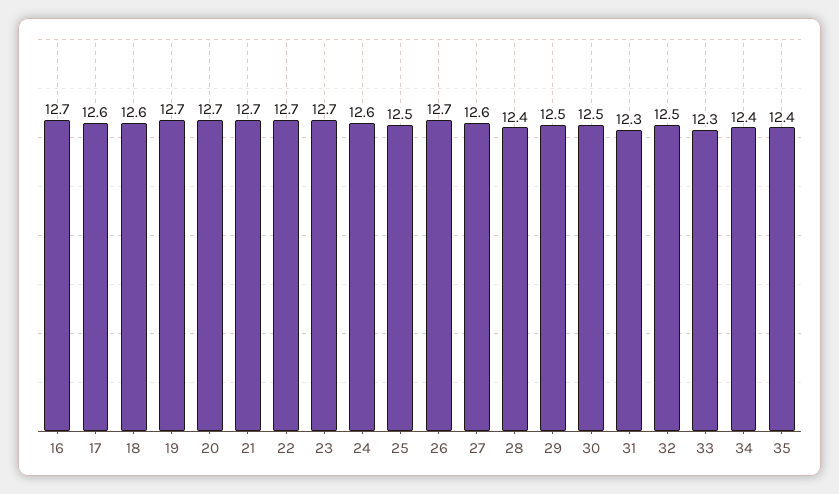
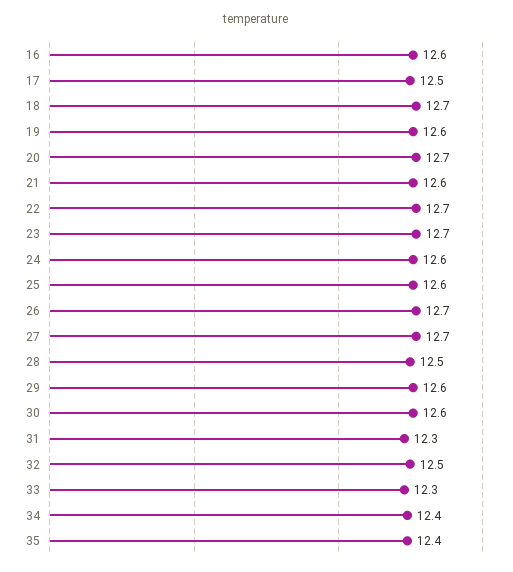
16: 12.7 -> 12.6
17: 12.6 -> 12.5
18: 12.6 -> 12.7
19: 12.7 -> 12.6
21: 12.7 -> 12.6
25: 12.5 -> 12.6
27: 12.6 -> 12.7
28: 12.4 -> 12.5
29: 12.5 -> 12.6
30: 12.5 -> 12.6

